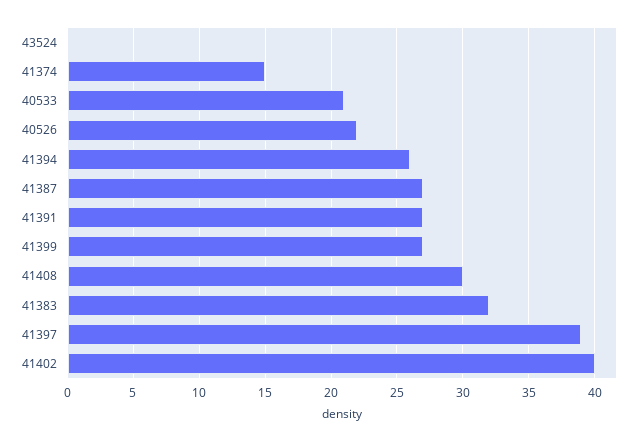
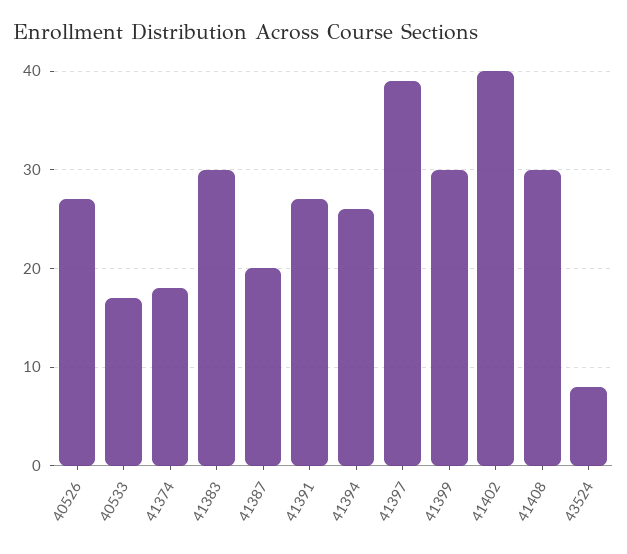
43524: 0 -> 8
41374: 15 -> 18
40533: 21 -> 17
40526: 22 -> 27
41387: 27 -> 20
41399: 27 -> 30
41383: 32 -> 30

